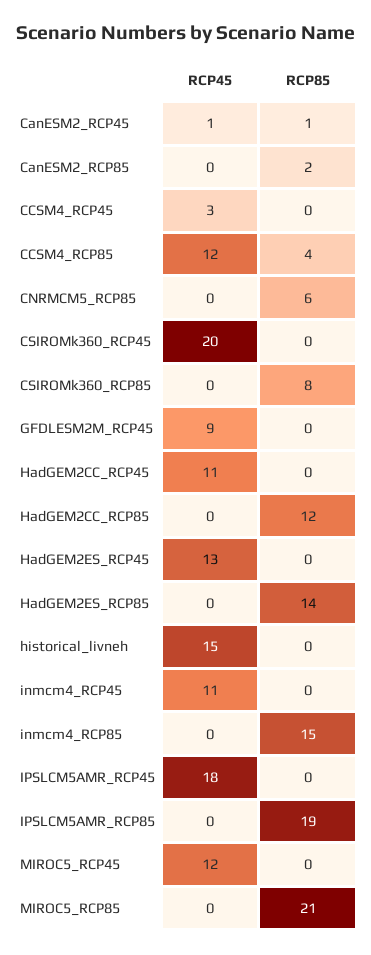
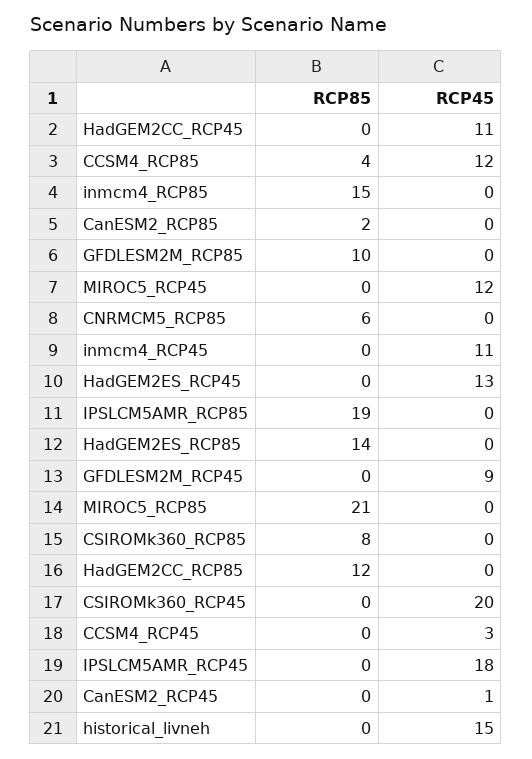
RCP85, CanESM2_RCP45: 1 -> 0
RCP85, GFDLESM2M_RCP85: none -> 10
RCP45, GFDLESM2M_RCP85: none -> 0

